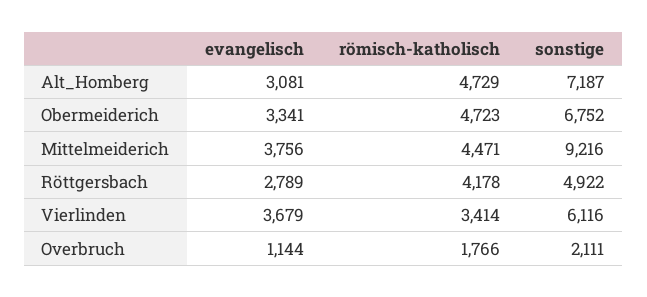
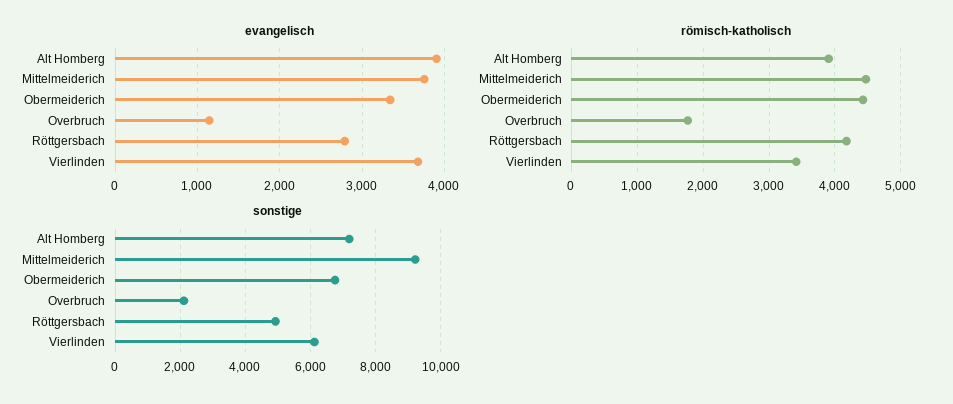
evangelisch, Alt_Homberg: 3081 -> 3900
römisch-katholisch, Alt_Homberg: 4729 -> 3900
römisch-katholisch, Obermeiderich: 4723 -> 4400

